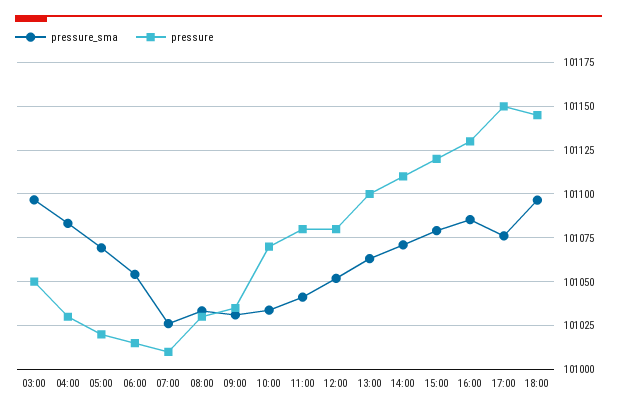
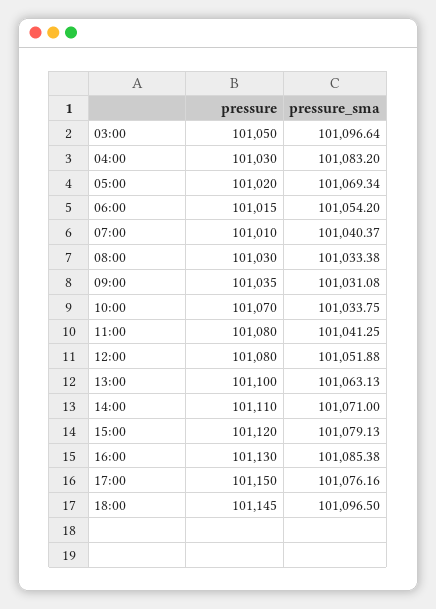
pressure_sma, 07:00: 101025 -> 101040.37

